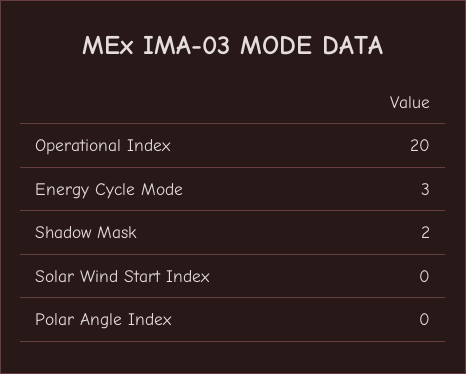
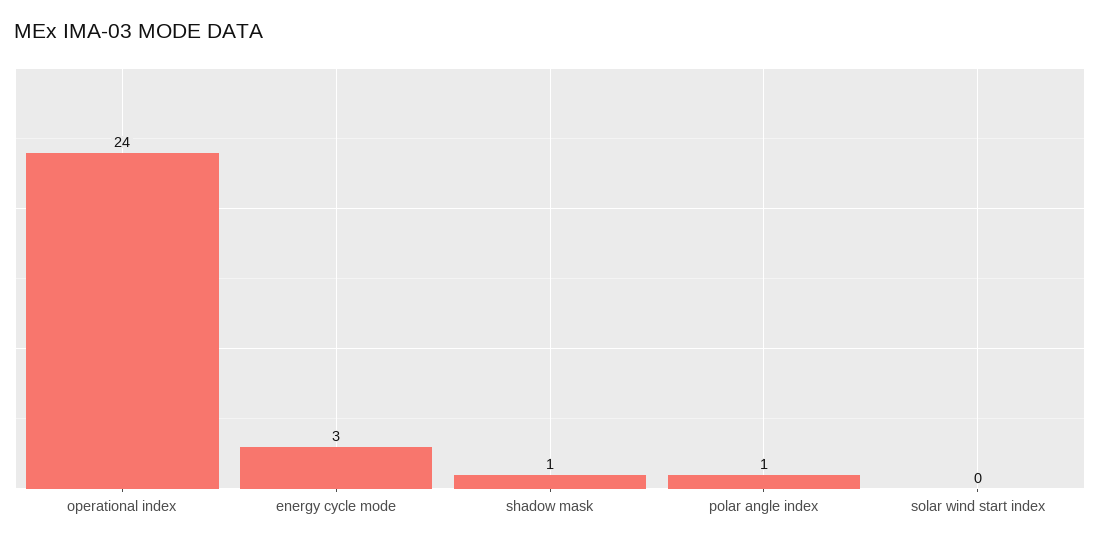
Operational Index: 20 -> 24
Shadow Mask: 2 -> 1
Polar Angle Index: 0 -> 1

